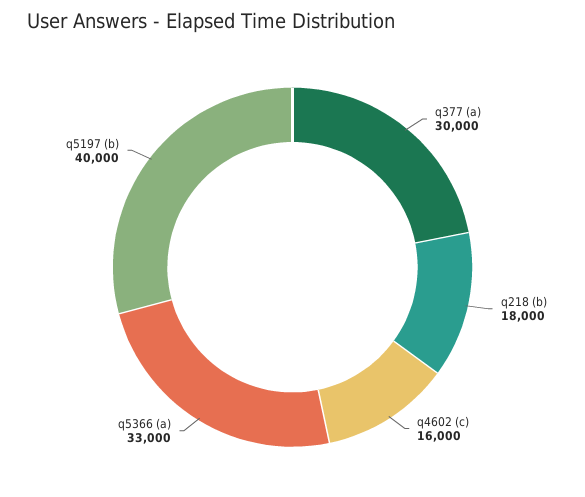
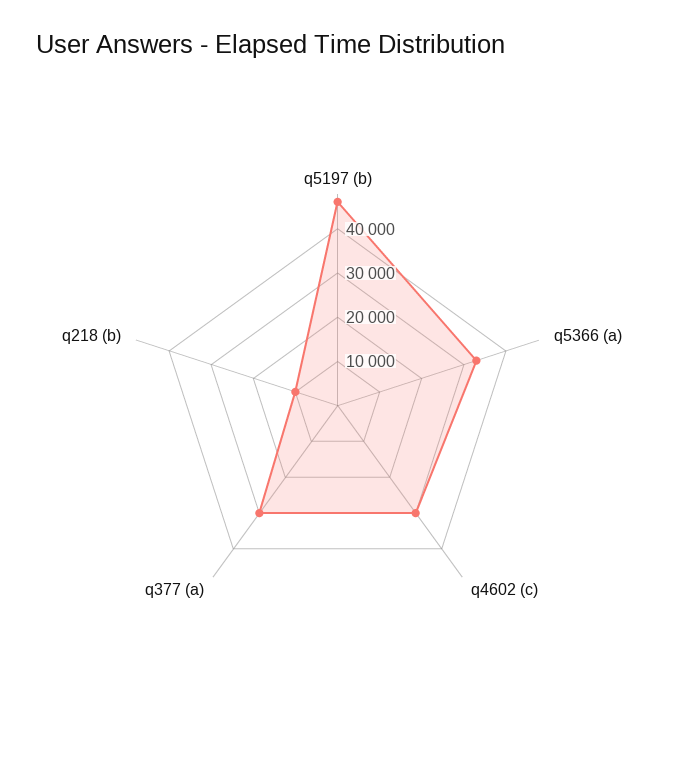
q218 (b): 18000 -> 10000
q4602 (c): 16000 -> 30000
q5197 (b): 40000 -> 46000

